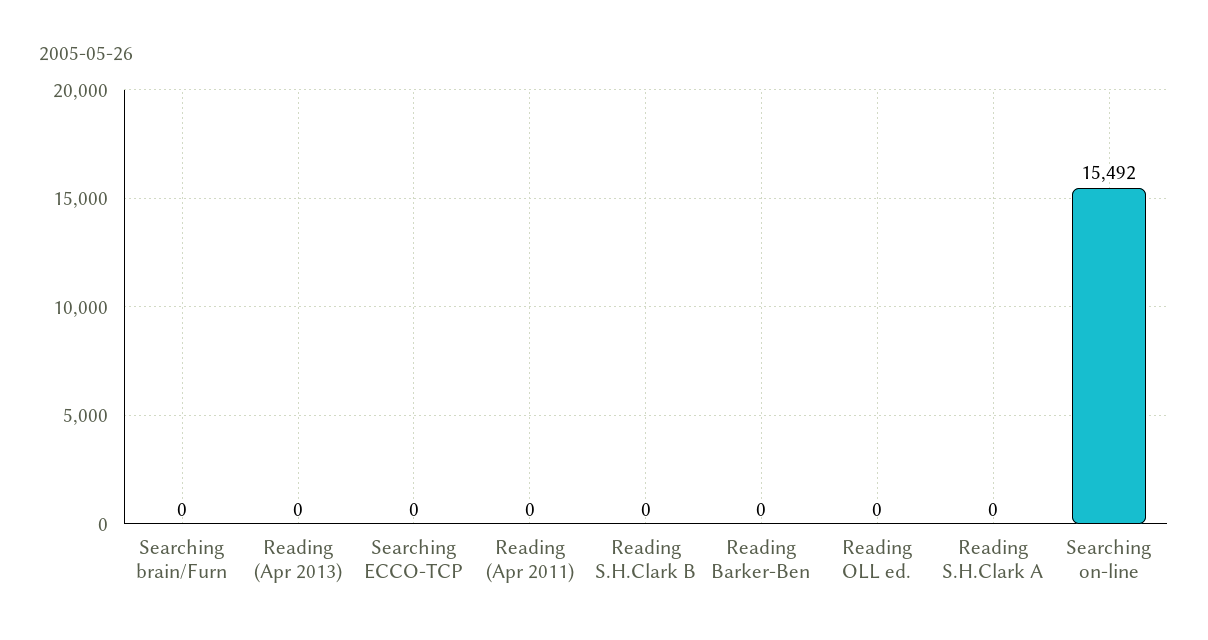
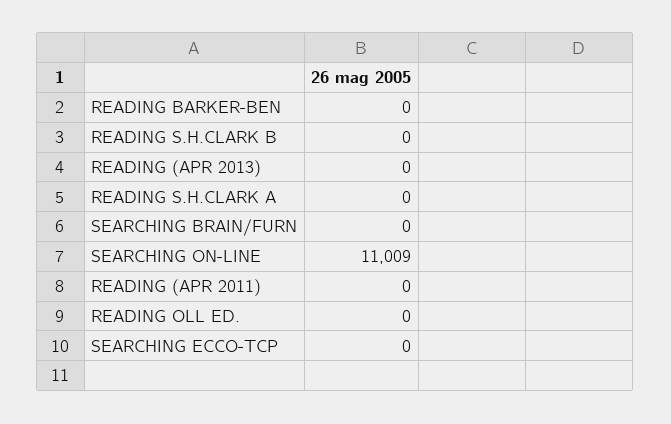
Searching on-line: 15492 -> 11009

